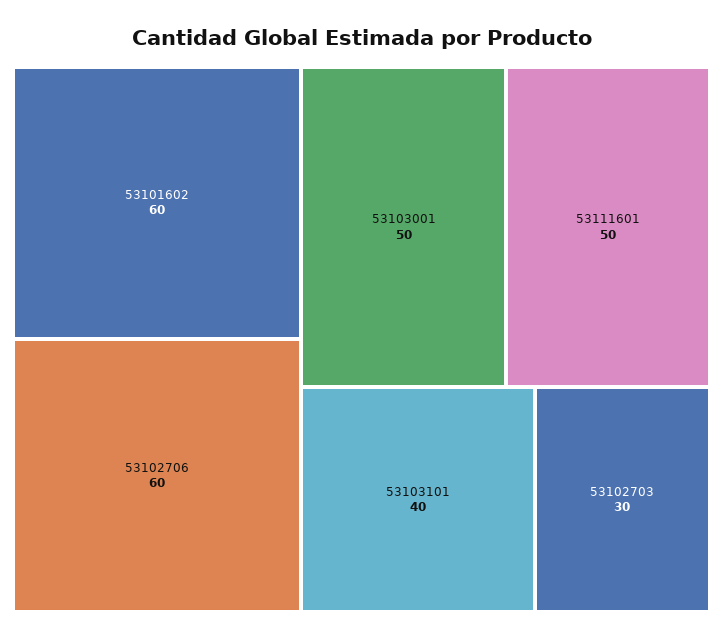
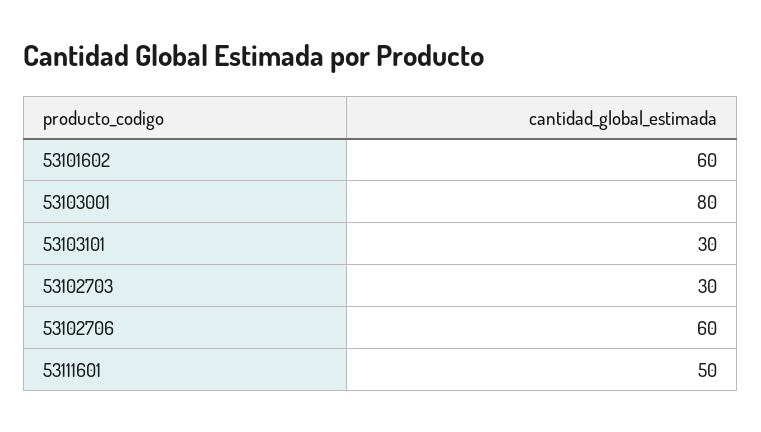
53103001: 50 -> 80
53103101: 40 -> 30

